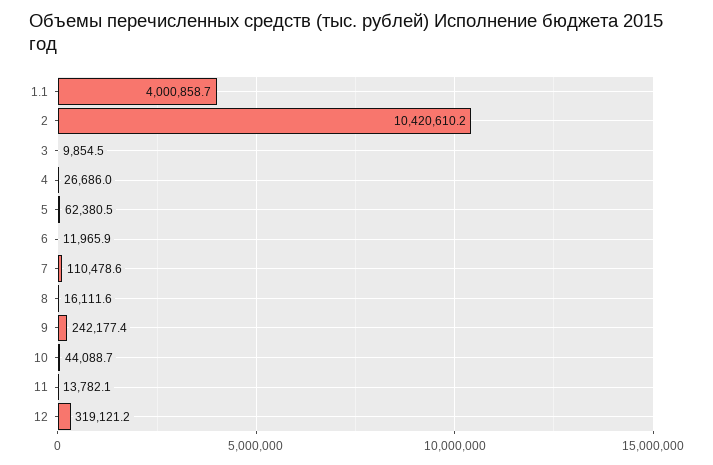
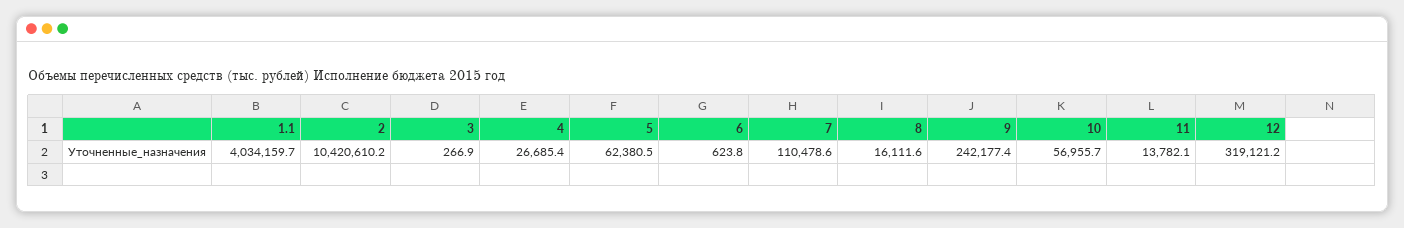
1.1: 4000858.7 -> 4034159.7
3: 9854.5 -> 266.9
4: 26686 -> 26685.4
6: 11965.9 -> 623.8
10: 44088.7 -> 56955.7

